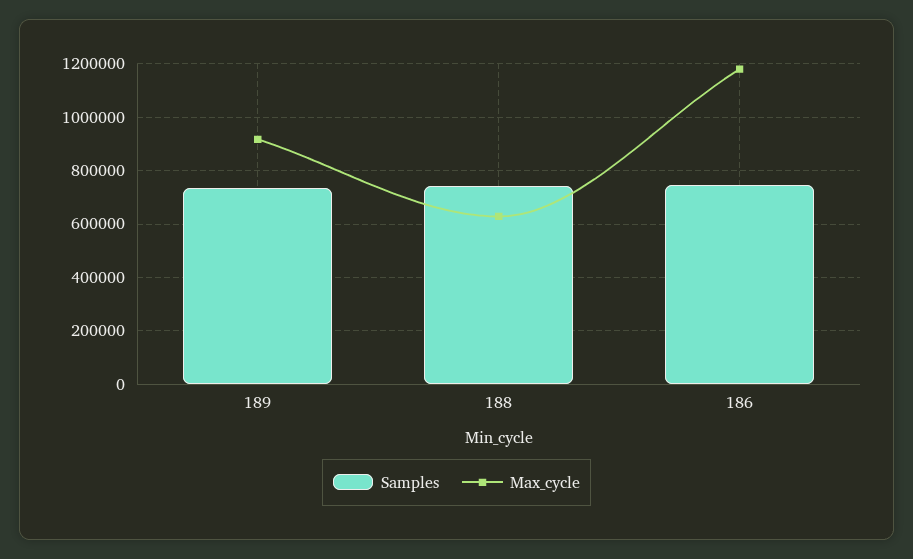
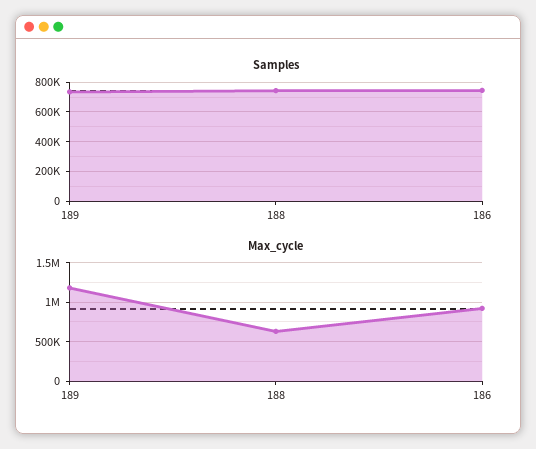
Max_cycle, 189: 925000 -> 1200000
Max_cycle, 186: 1175000 -> 900000

